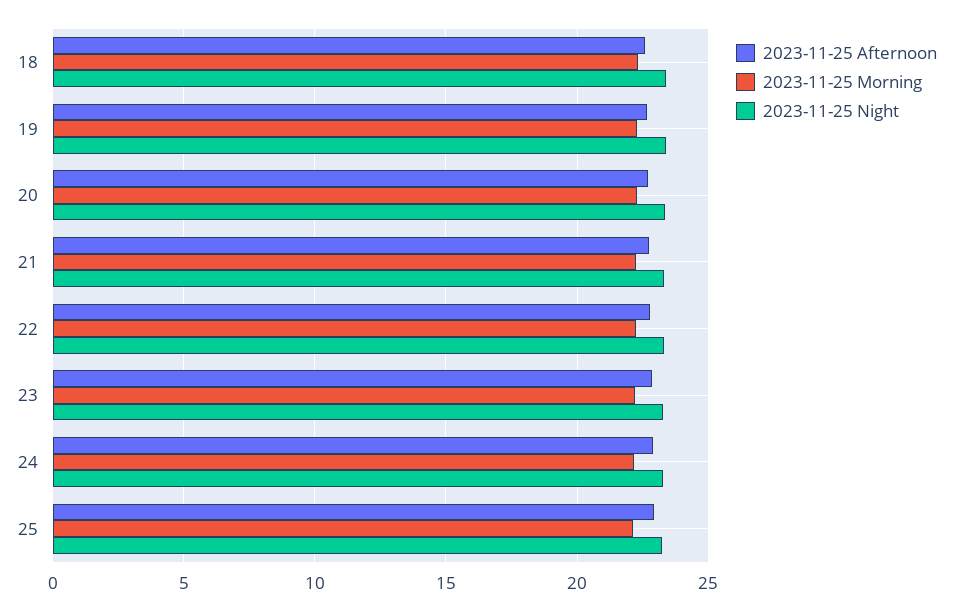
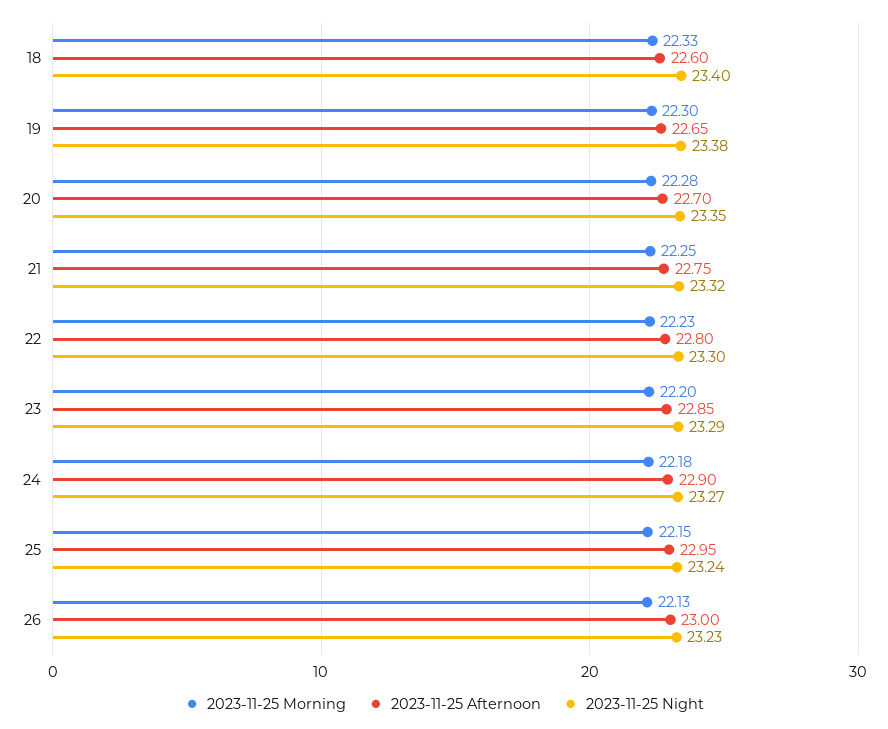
2023-11-25 Morning, 26: none -> 22.13
2023-11-25 Afternoon, 26: none -> 23
2023-11-25 Night, 26: none -> 23.23

